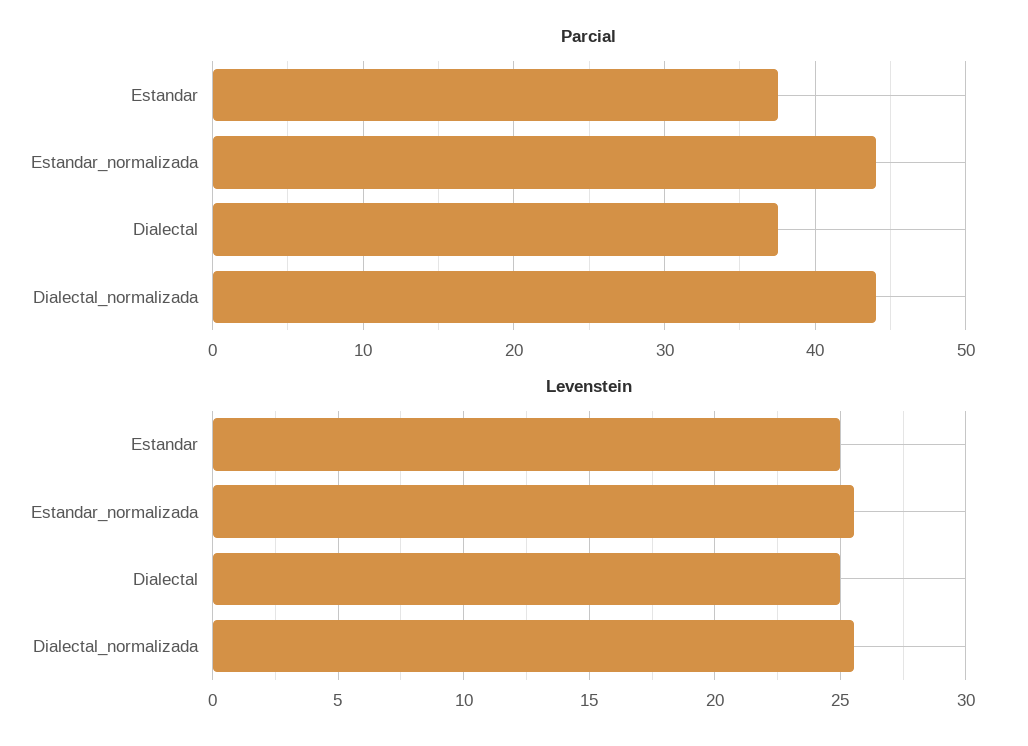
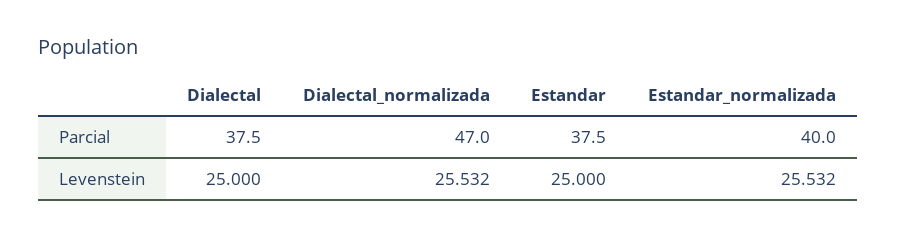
Parcial, Estandar_normalizada: 44 -> 40
Parcial, Dialectal_normalizada: 44 -> 47

